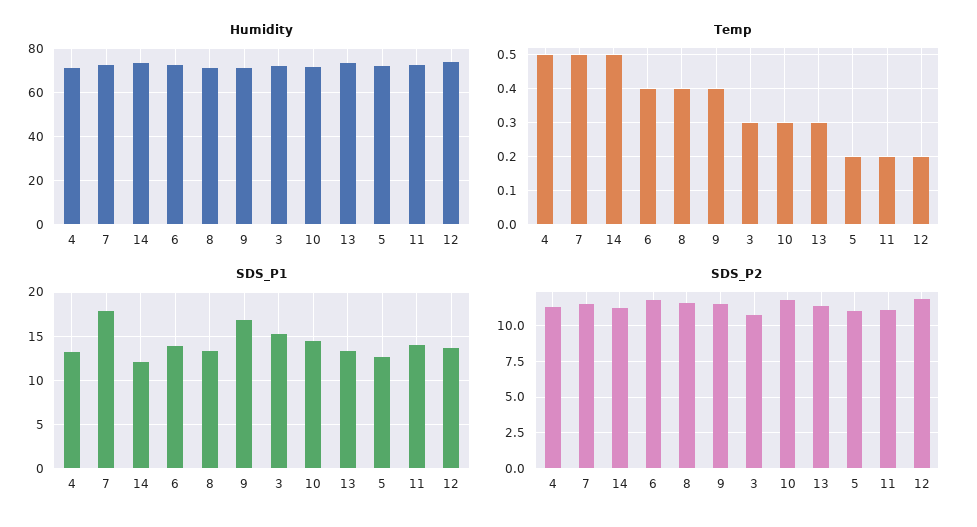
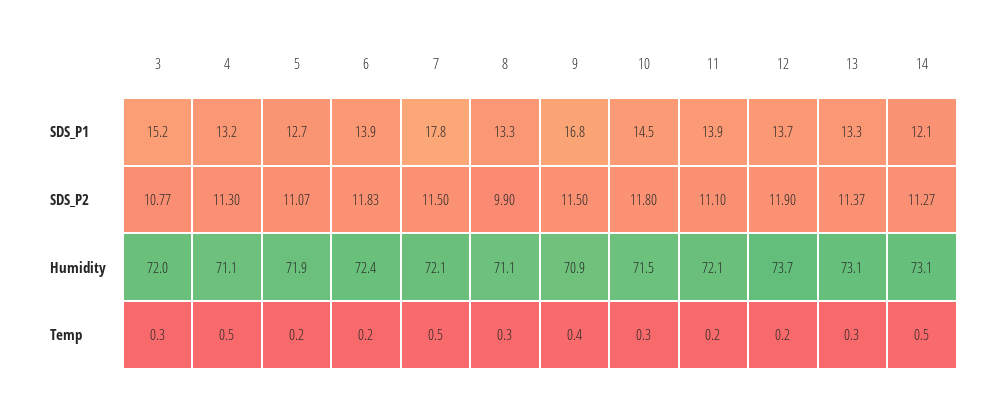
Temp, 6: 0.4 -> 0.2
Temp, 8: 0.4 -> 0.3
SDS_P2, 8: 11.5 -> 9.9

